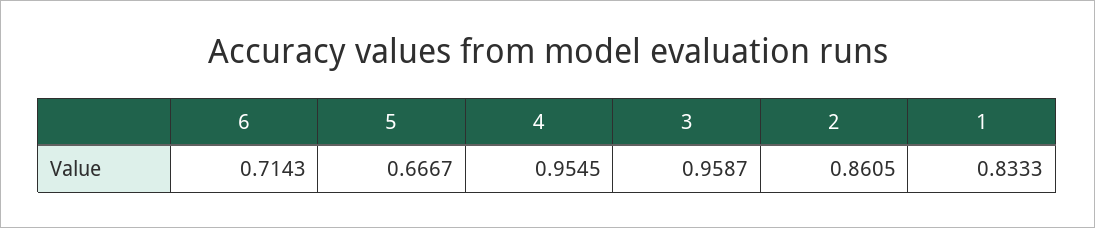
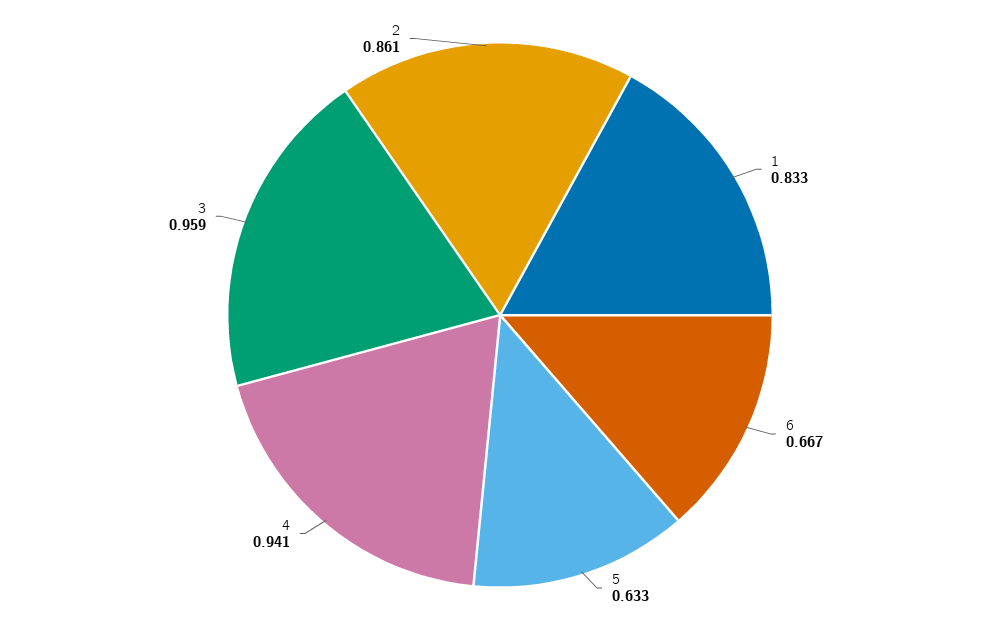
6: 0.7143 -> 0.667
5: 0.6667 -> 0.633
4: 0.9545 -> 0.941

